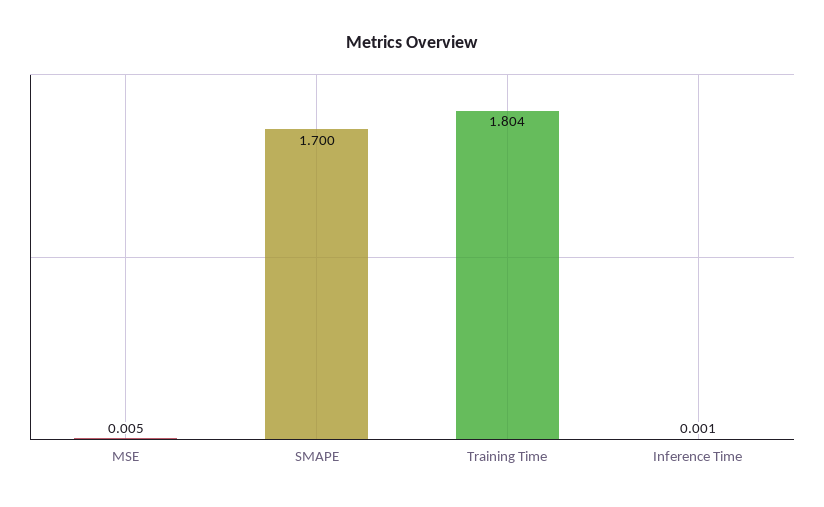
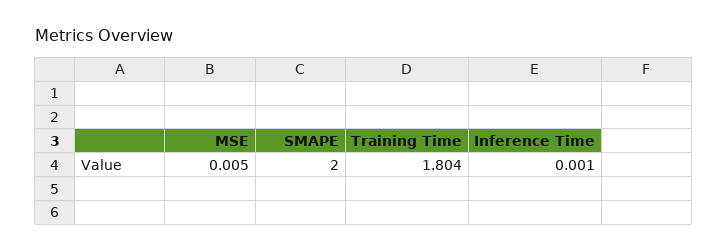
SMAPE: 1.7 -> 2

